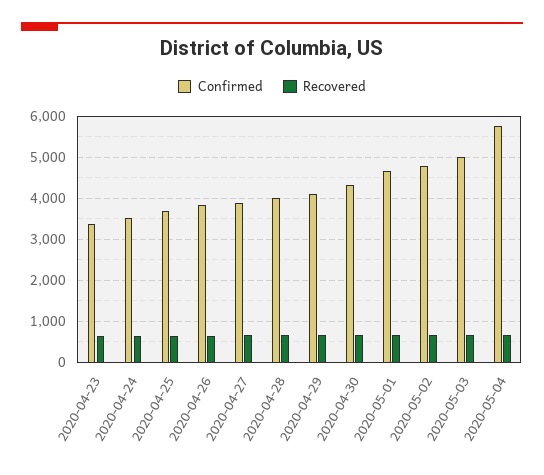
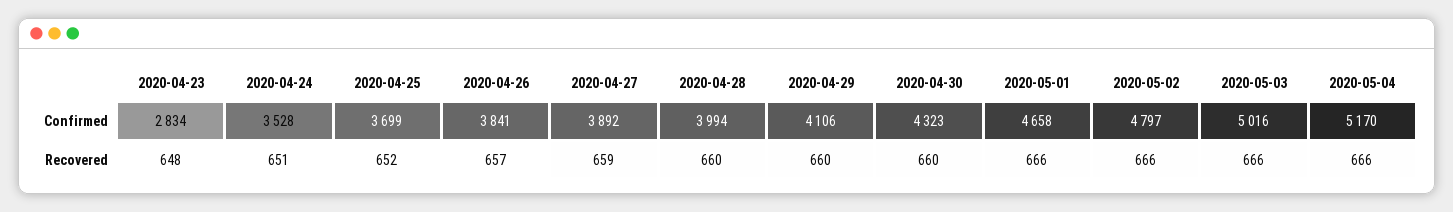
Confirmed, 2020-04-23: 3400 -> 2834
Confirmed, 2020-05-04: 5800 -> 5170

